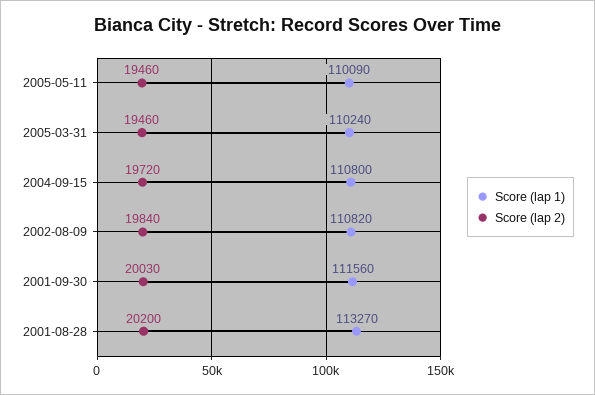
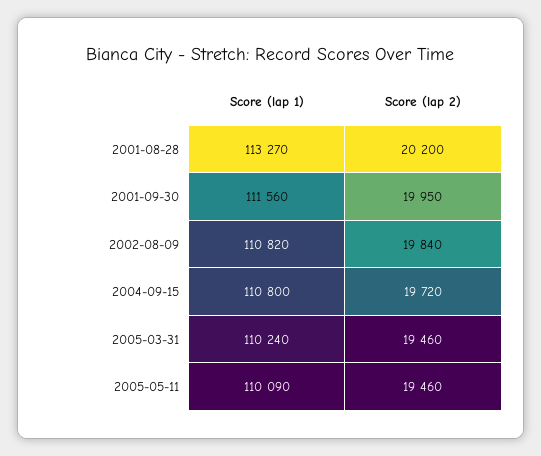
Score (lap 2), 2001-09-30: 20030 -> 19950

